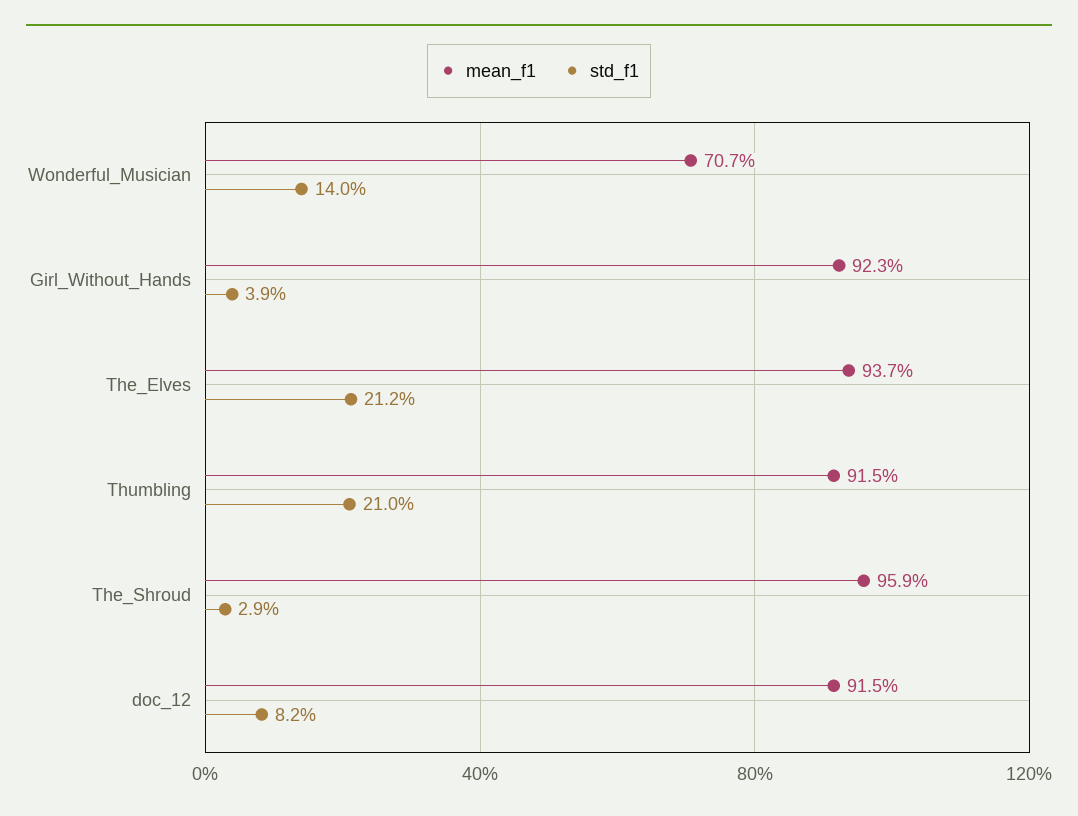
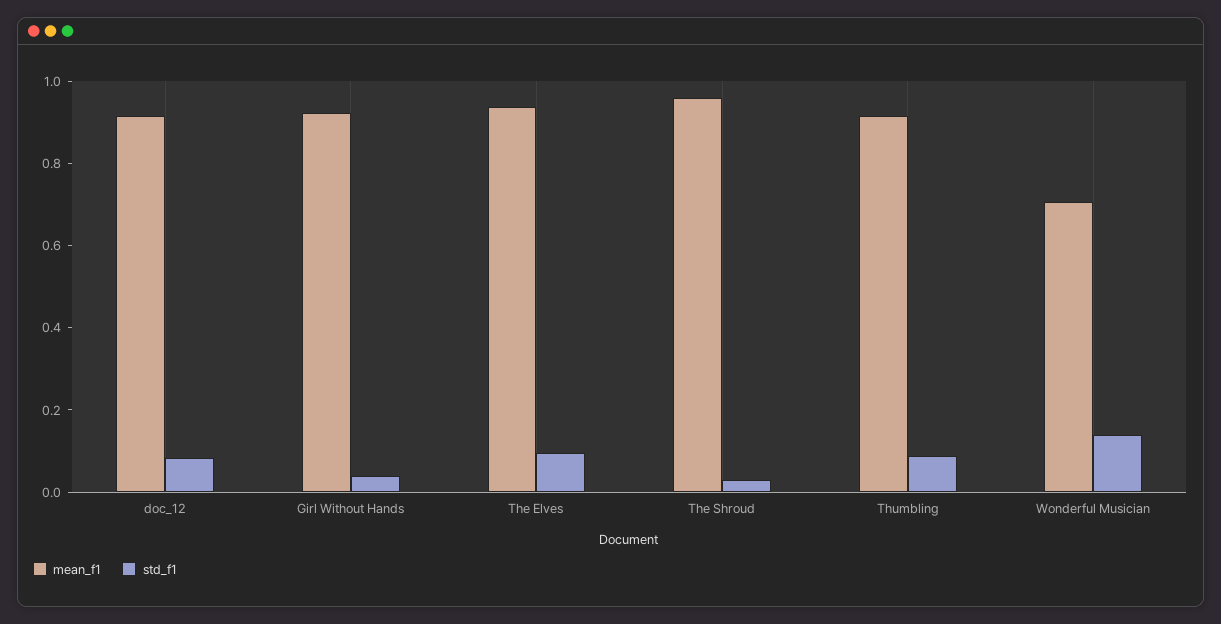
std_f1, The_Elves: 0.212 -> 0.1
std_f1, Thumbling: 0.21 -> 0.1

